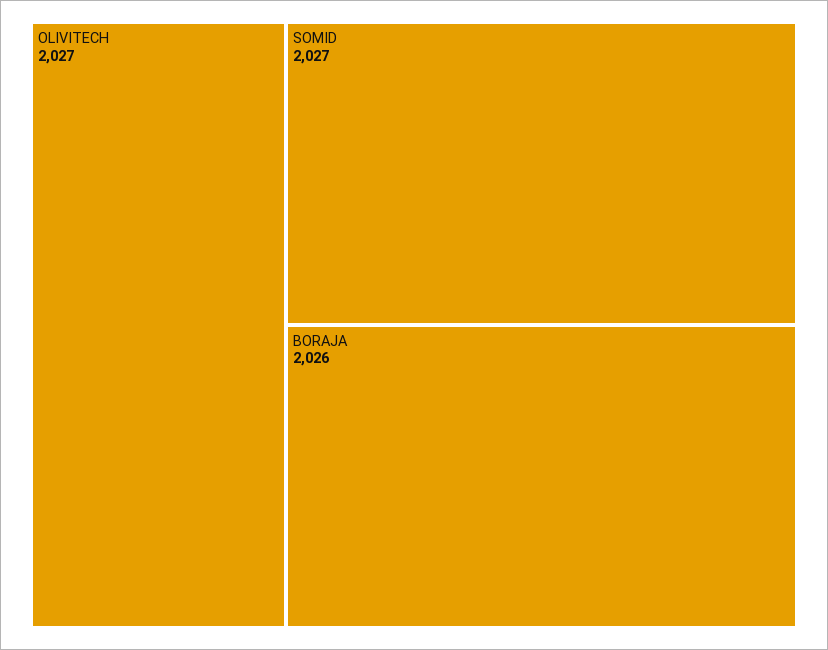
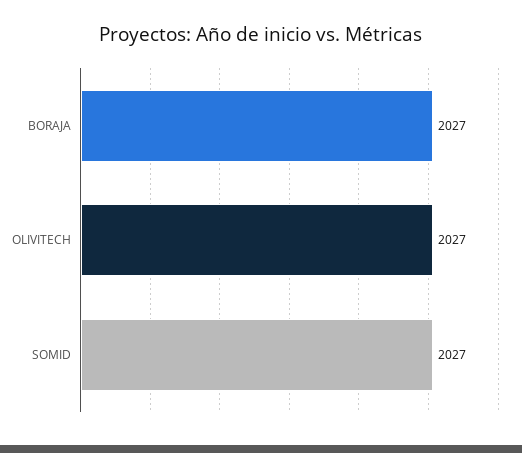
BORAJA: 2026 -> 2027

